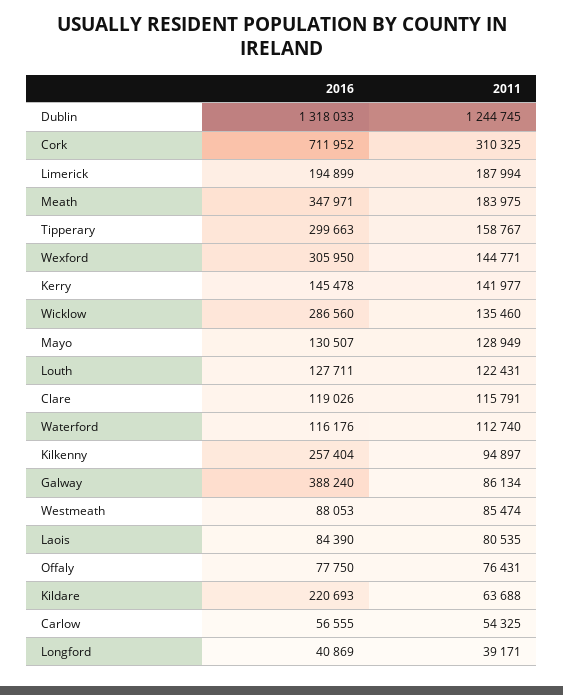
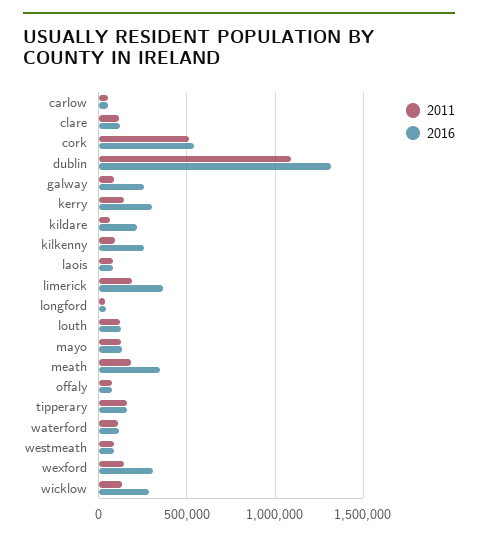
2011, Dublin: 1244745 -> 1100000
2016, Cork: 711952 -> 550000
2011, Cork: 310325 -> 500000
2016, Limerick: 194899 -> 350000
2016, Tipperary: 299663 -> 150000
2016, Kerry: 145478 -> 300000
2016, Galway: 388240 -> 250000

